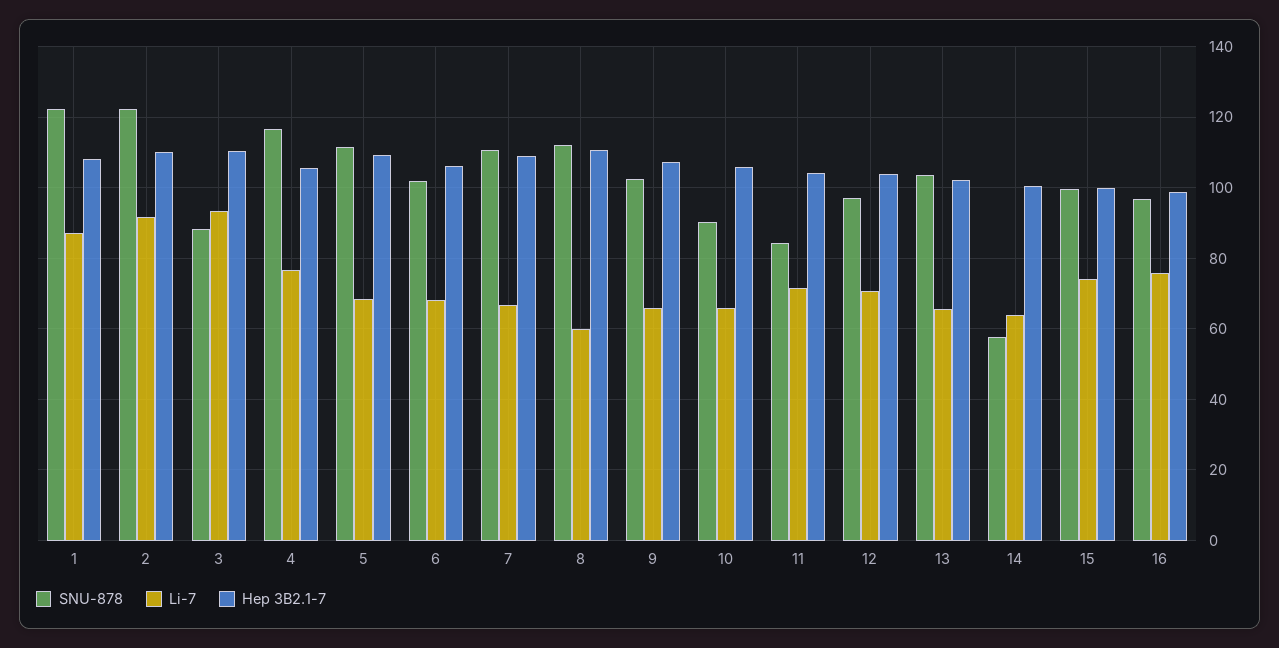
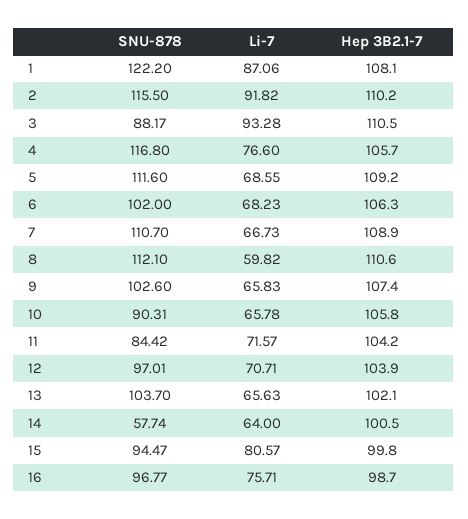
SNU-878, 2: 122 -> 115.5
SNU-878, 15: 100 -> 94.47
Li-7, 15: 74 -> 80.57

